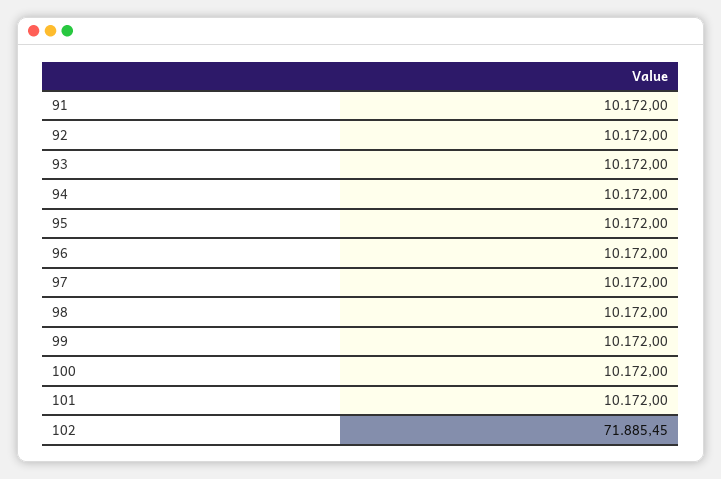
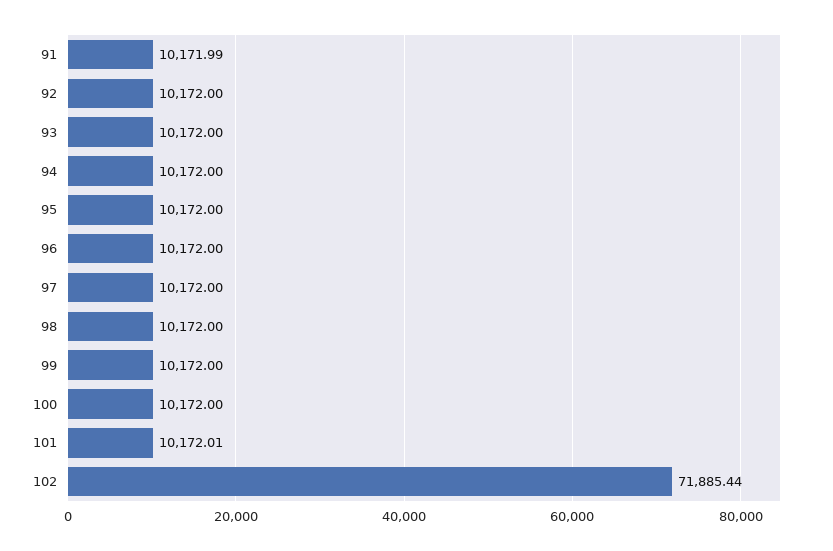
91: 10172 -> 10171.99
101: 10172 -> 10172.01
102: 71885.45 -> 71885.44

